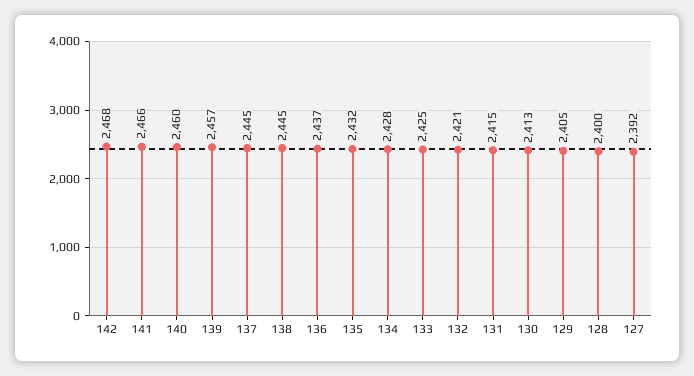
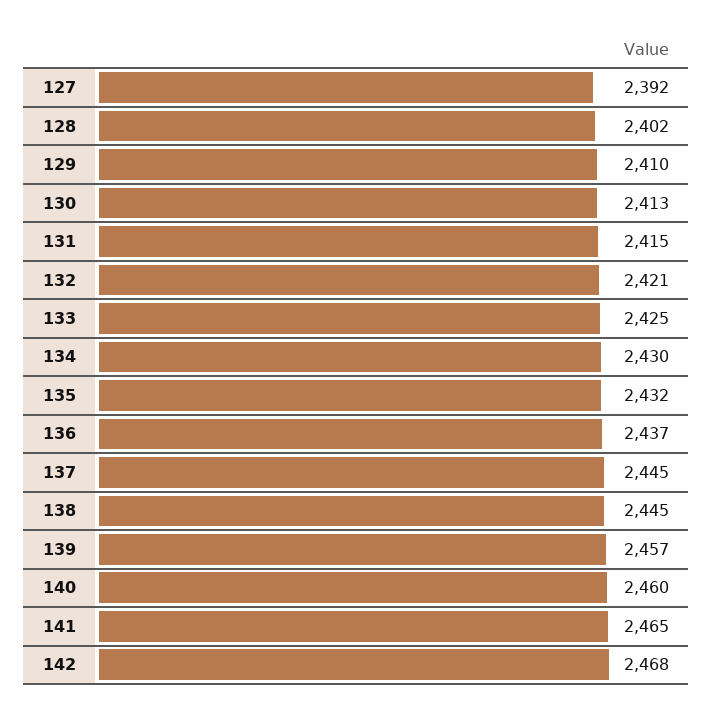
141: 2466 -> 2465
134: 2428 -> 2430
129: 2405 -> 2410
128: 2400 -> 2402

